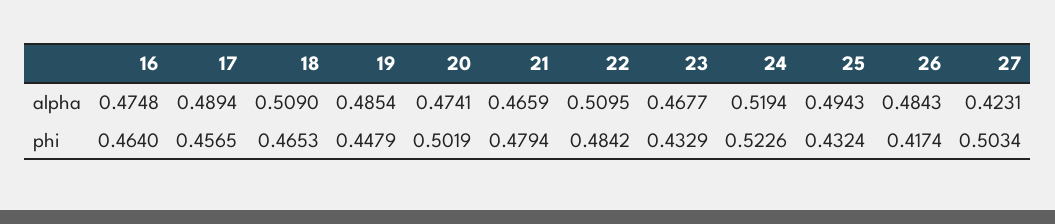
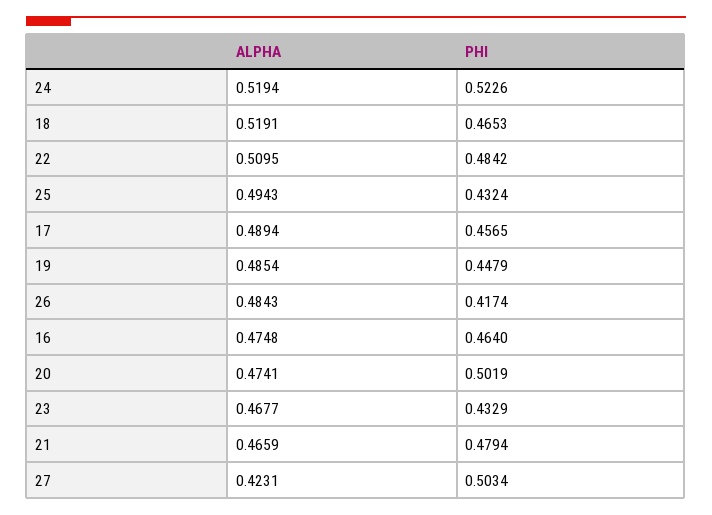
18, alpha: 0.509 -> 0.5191

